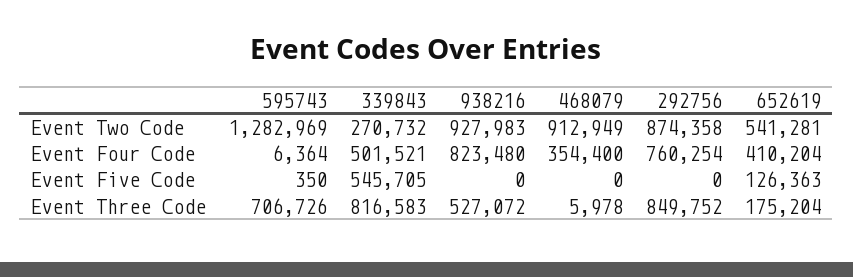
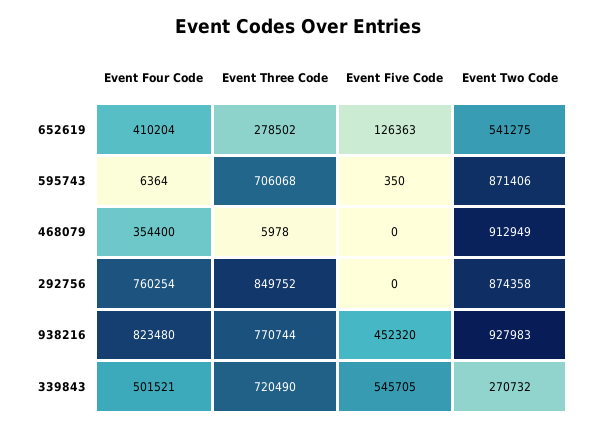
595743, Event Two Code: 1282969 -> 871406
652619, Event Two Code: 541281 -> 541275
938216, Event Five Code: 0 -> 452320
595743, Event Three Code: 706726 -> 706068
339843, Event Three Code: 816583 -> 720490
938216, Event Three Code: 527072 -> 770744
652619, Event Three Code: 175204 -> 278502

